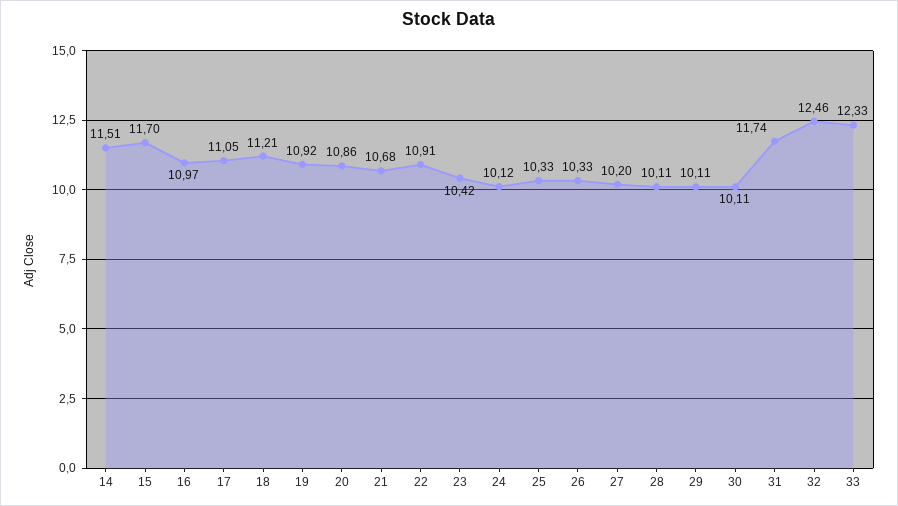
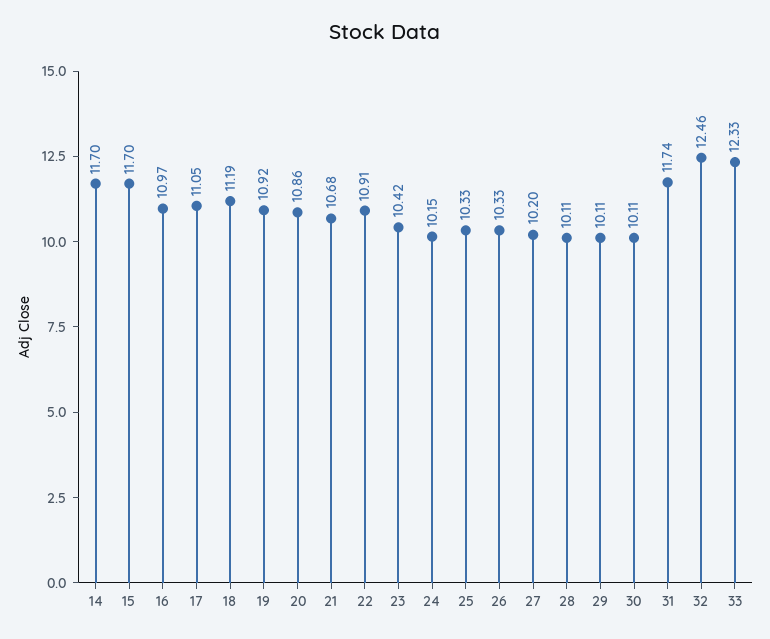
14: 11.51 -> 11.7
18: 11.21 -> 11.19
24: 10.12 -> 10.15

